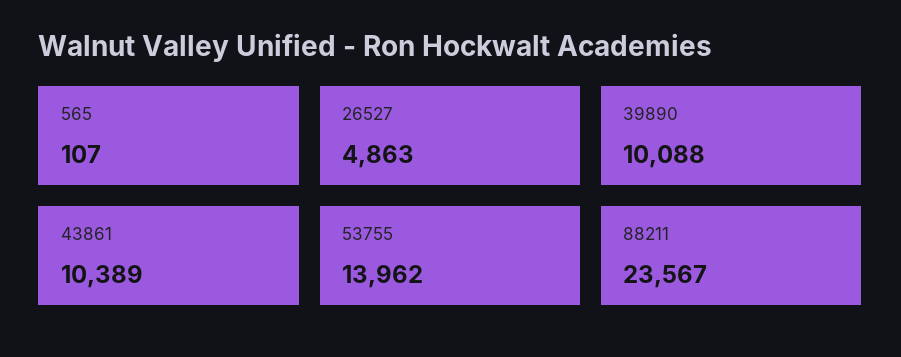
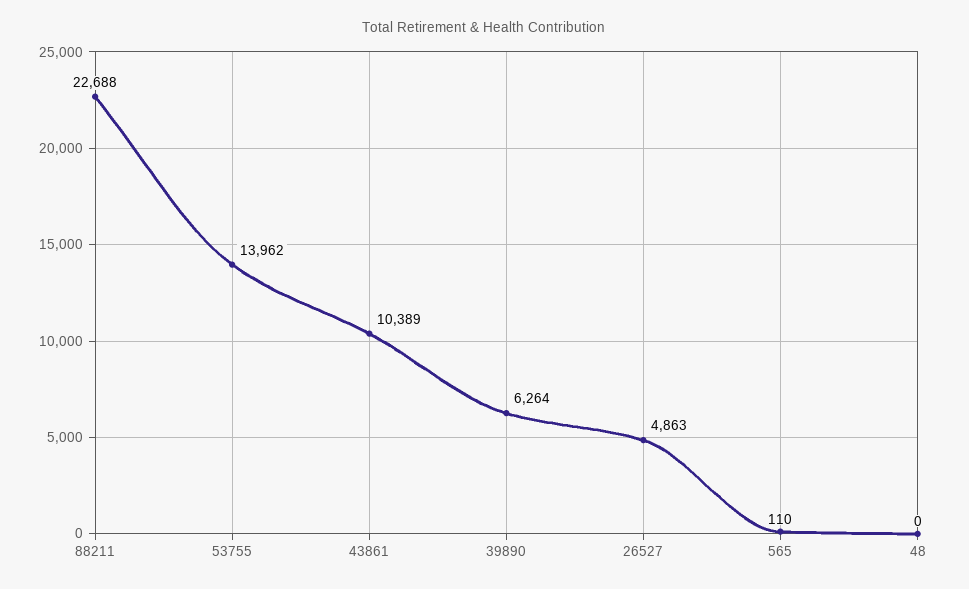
565: 107 -> 110
39890: 10088 -> 6264
88211: 23567 -> 22688
48: none -> 0

